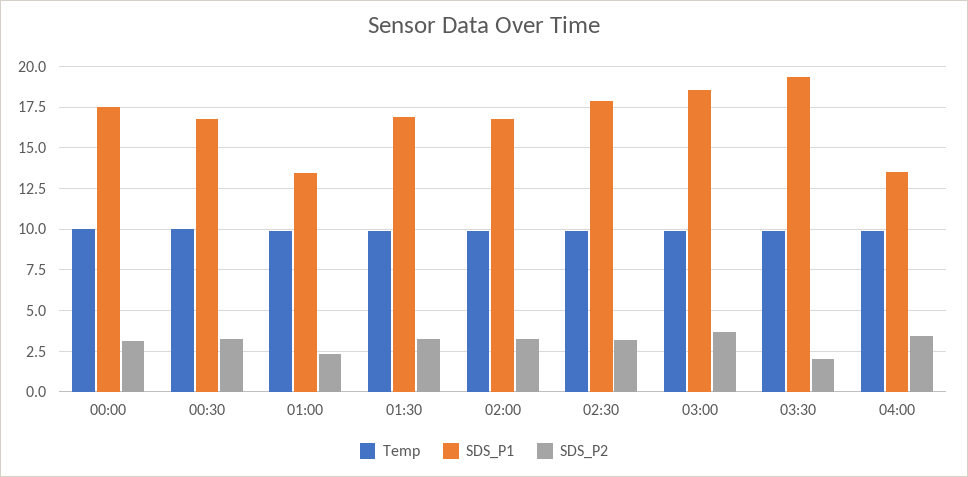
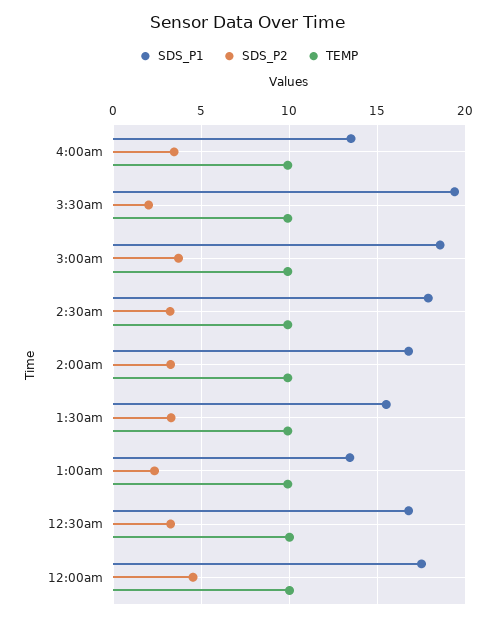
SDS_P2, 00:00: 3 -> 4.5
SDS_P1, 01:30: 17 -> 15.5

